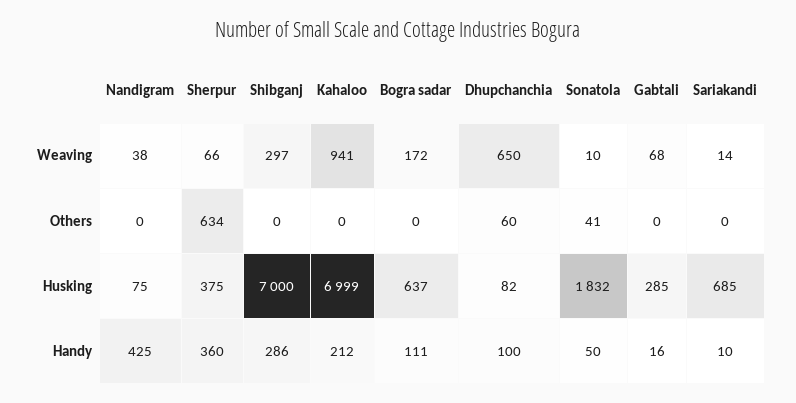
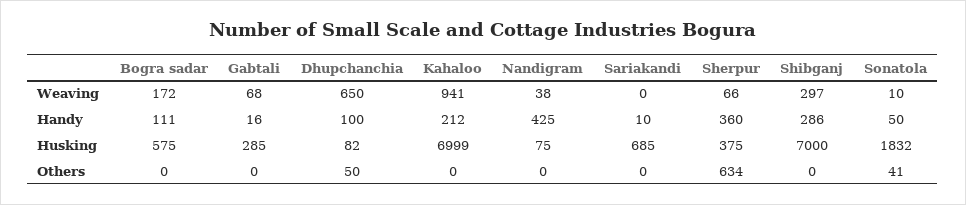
Sariakandi, Weaving: 14 -> 0
Dhupchanchia, Others: 60 -> 50
Bogra sadar, Husking: 637 -> 575

